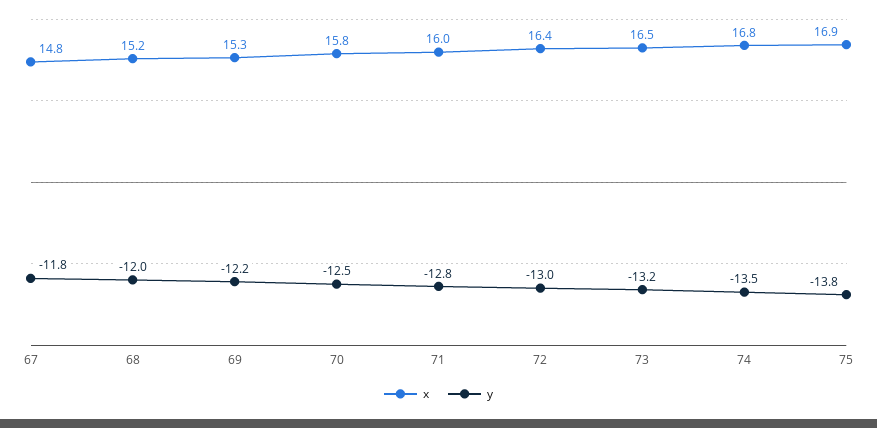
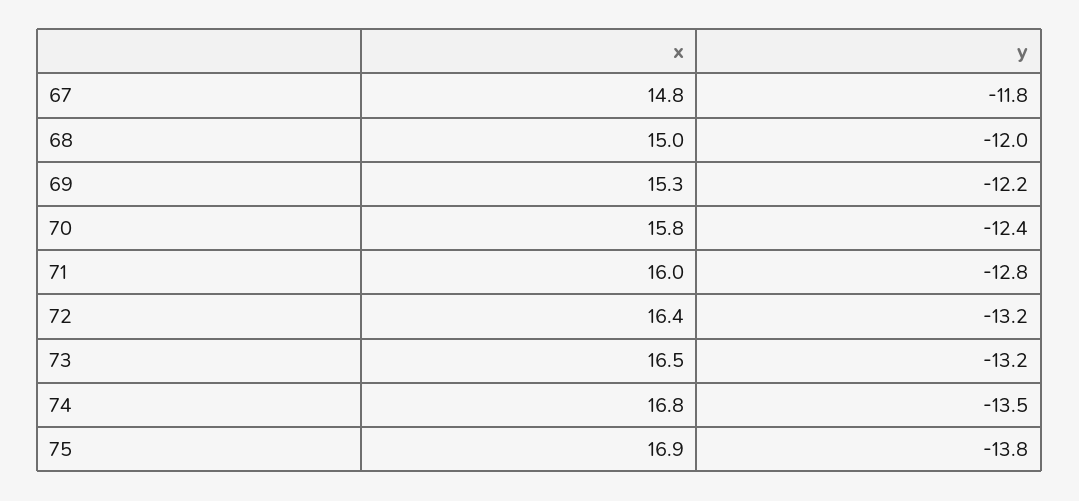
x, 68: 15.2 -> 15
y, 70: -12.5 -> -12.4
y, 72: -13 -> -13.2

